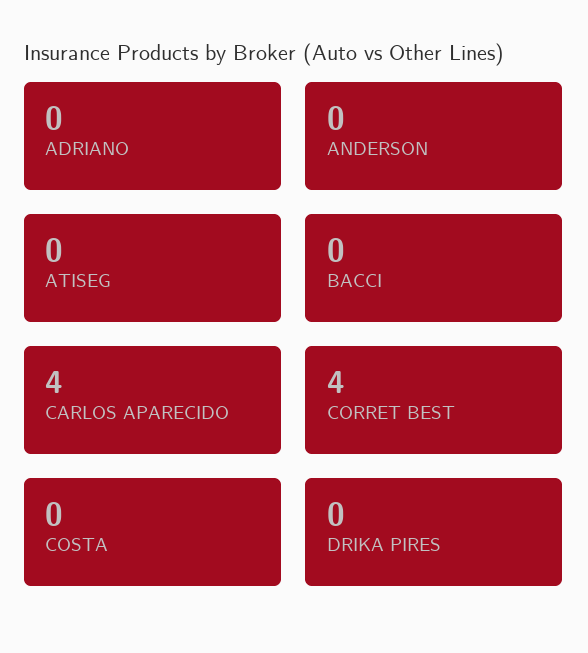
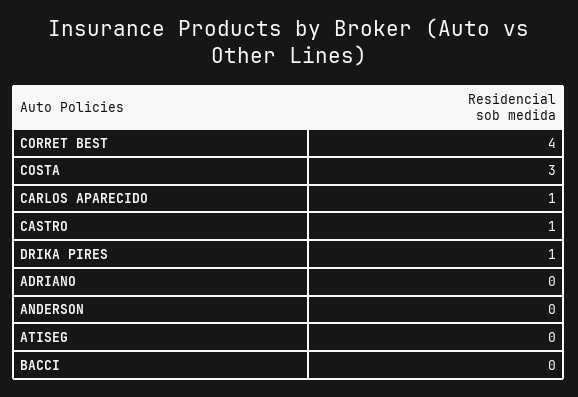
CARLOS APARECIDO: 4 -> 1
COSTA: 0 -> 3
DRIKA PIRES: 0 -> 1
CASTRO: none -> 1

